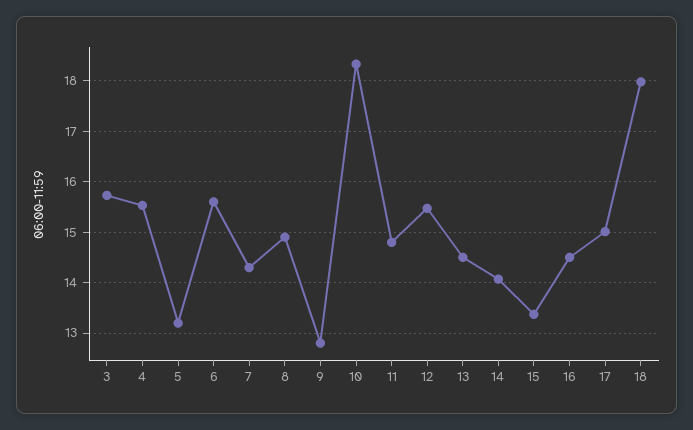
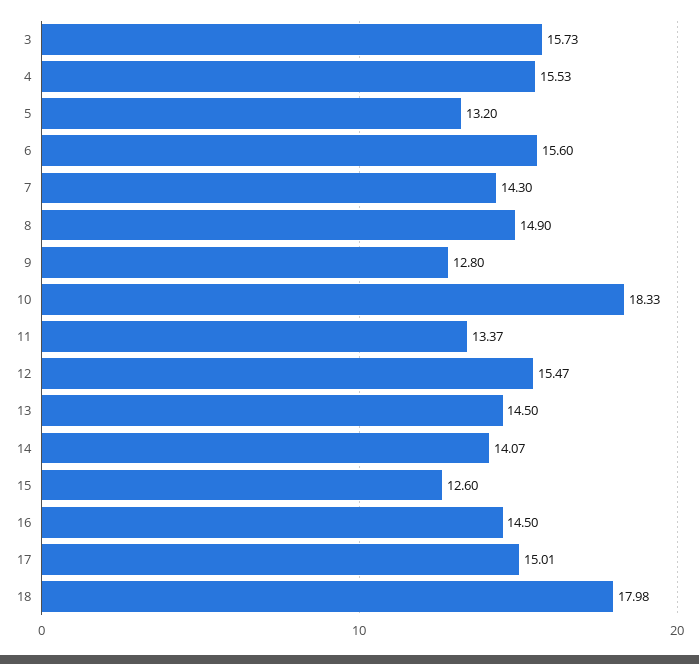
11: 14.8 -> 13.37
15: 13.4 -> 12.6

